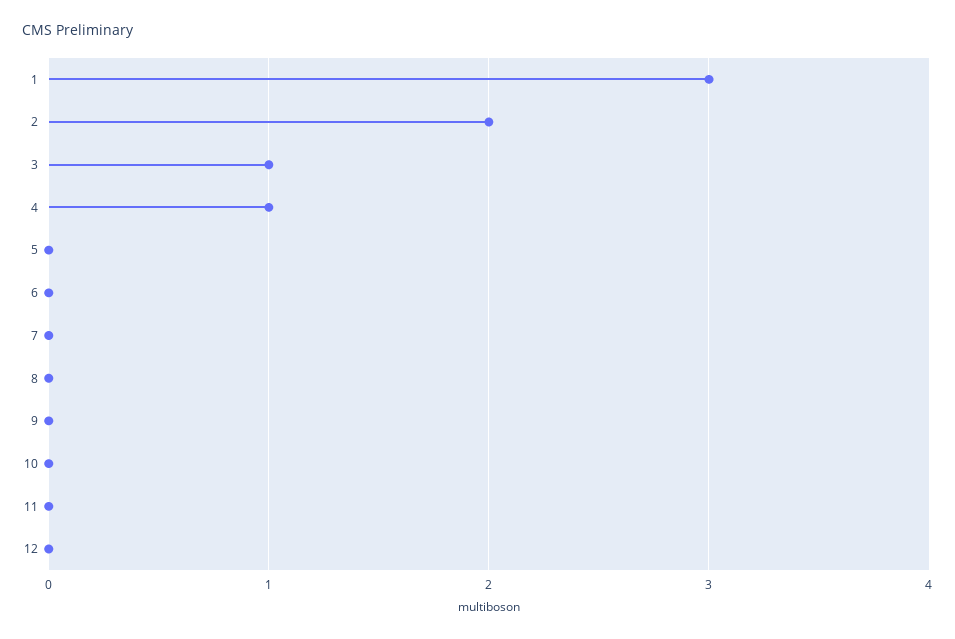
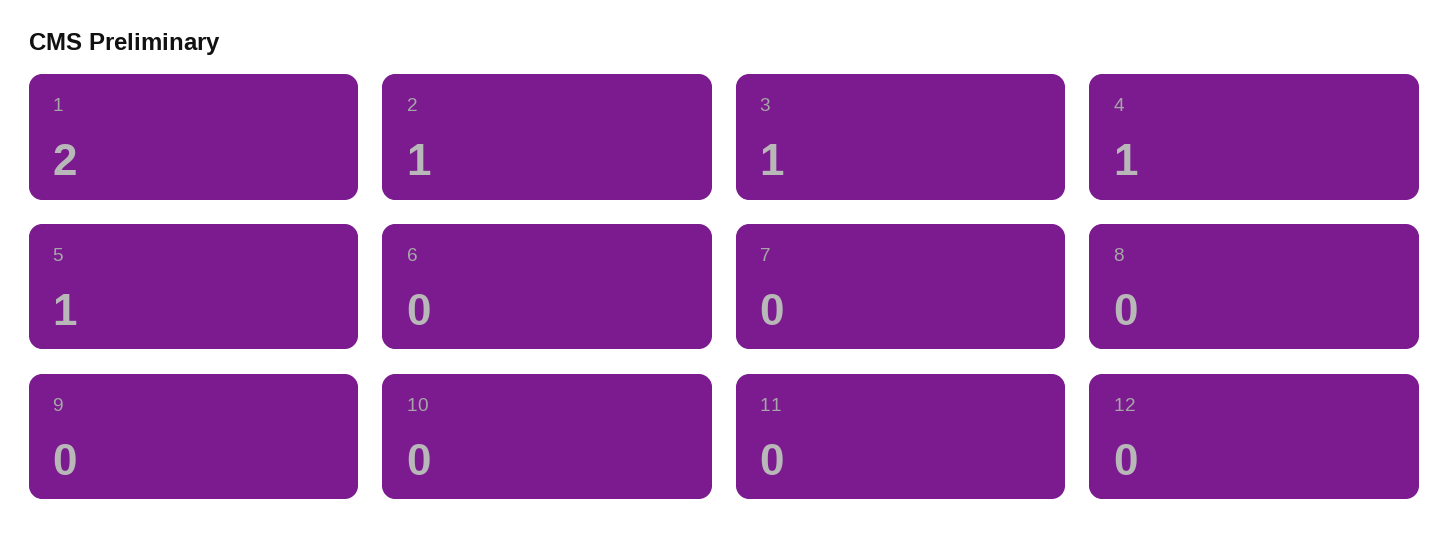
1: 3 -> 2
2: 2 -> 1
5: 0 -> 1

